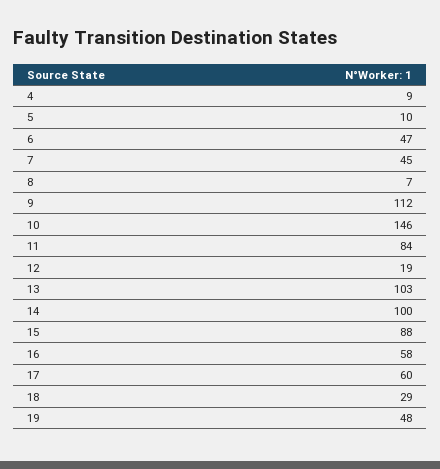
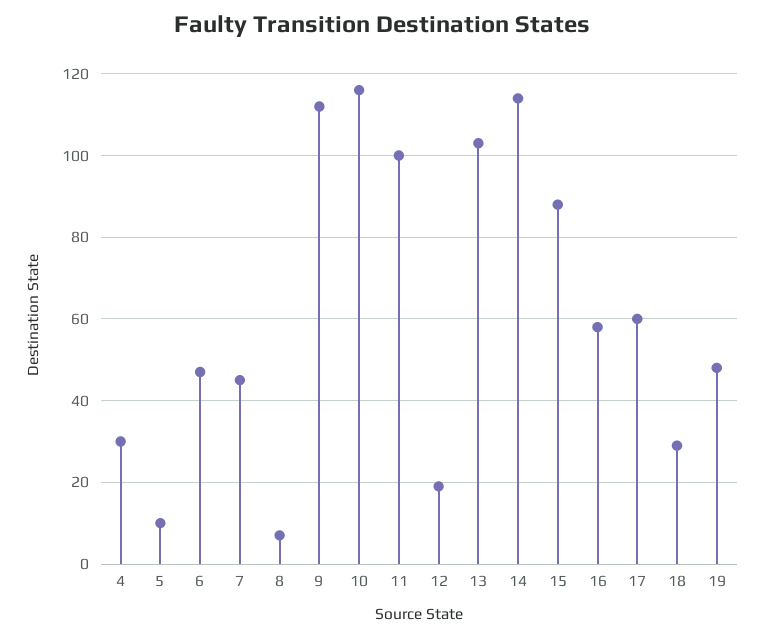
4: 9 -> 30
10: 146 -> 115
11: 84 -> 100
14: 100 -> 115

